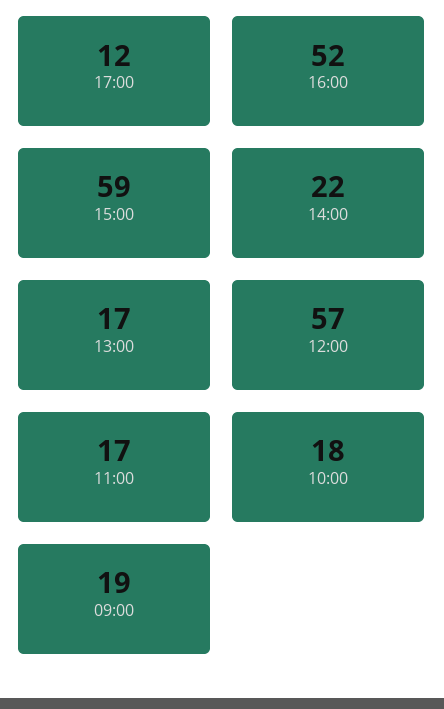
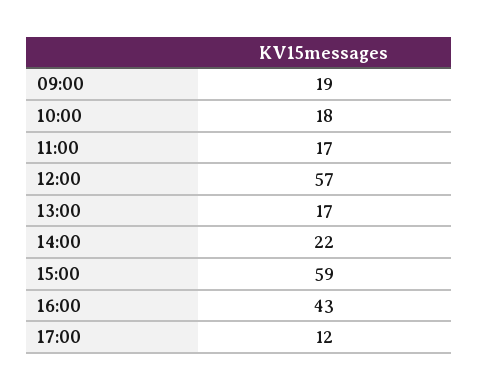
16:00: 52 -> 43

